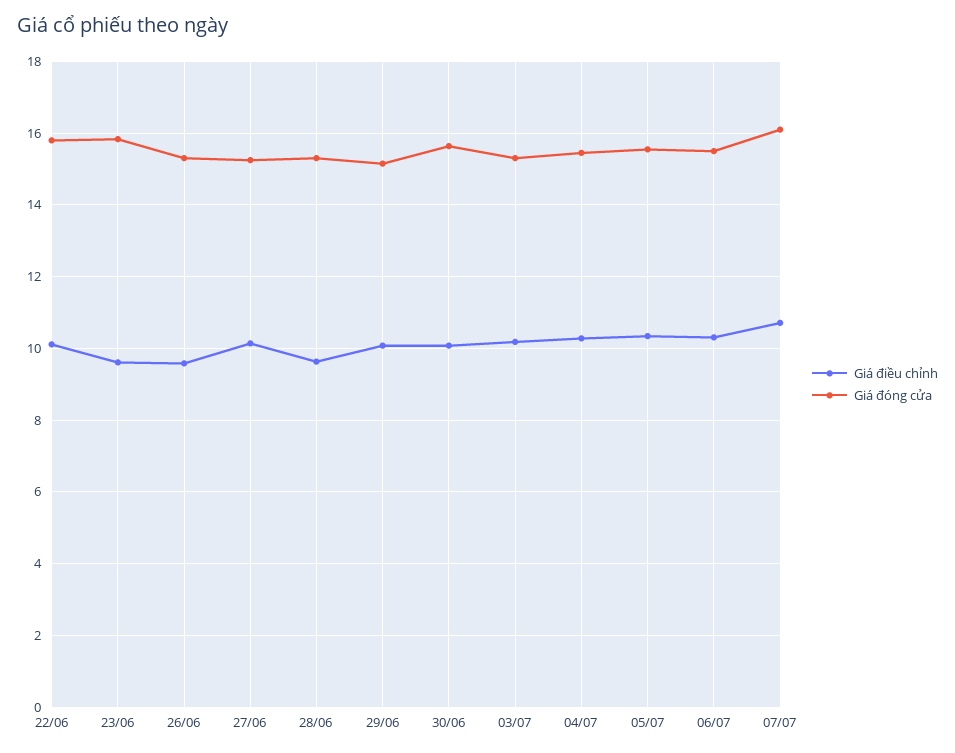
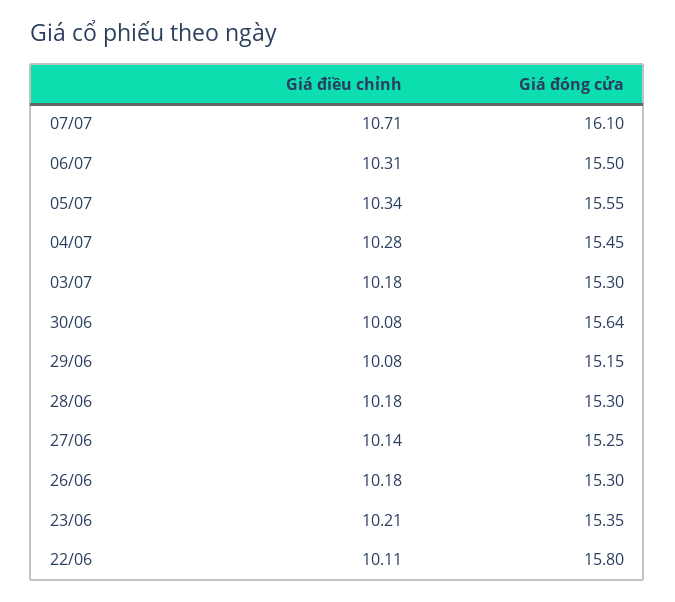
Giá điều chỉnh, 23/06: 9.6 -> 10.21
Giá đóng cửa, 23/06: 15.8 -> 15.35
Giá điều chỉnh, 26/06: 9.6 -> 10.18
Giá điều chỉnh, 28/06: 9.6 -> 10.18

